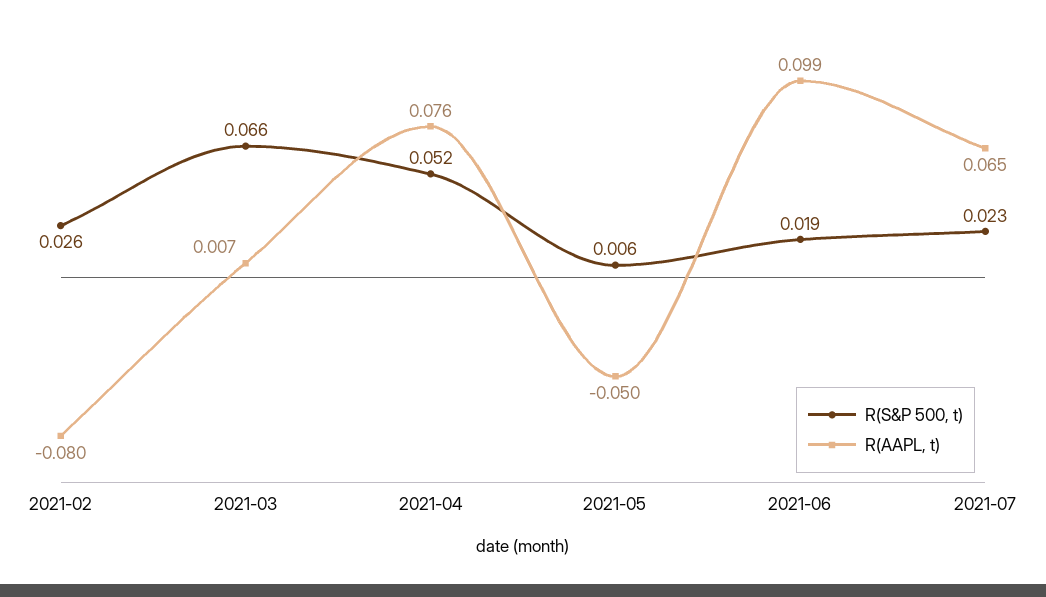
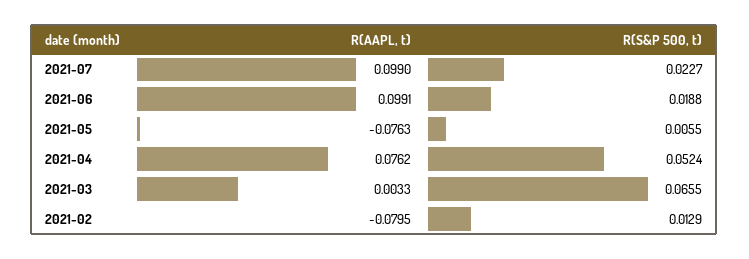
R(S&P 500, t), 2021-02: 0.026 -> 0.0129
R(AAPL, t), 2021-03: 0.007 -> 0.0033
R(AAPL, t), 2021-05: -0.05 -> -0.0763
R(AAPL, t), 2021-07: 0.065 -> 0.099

